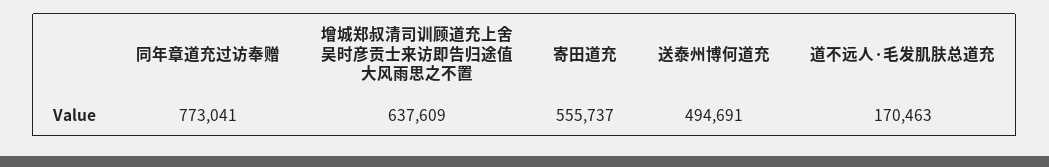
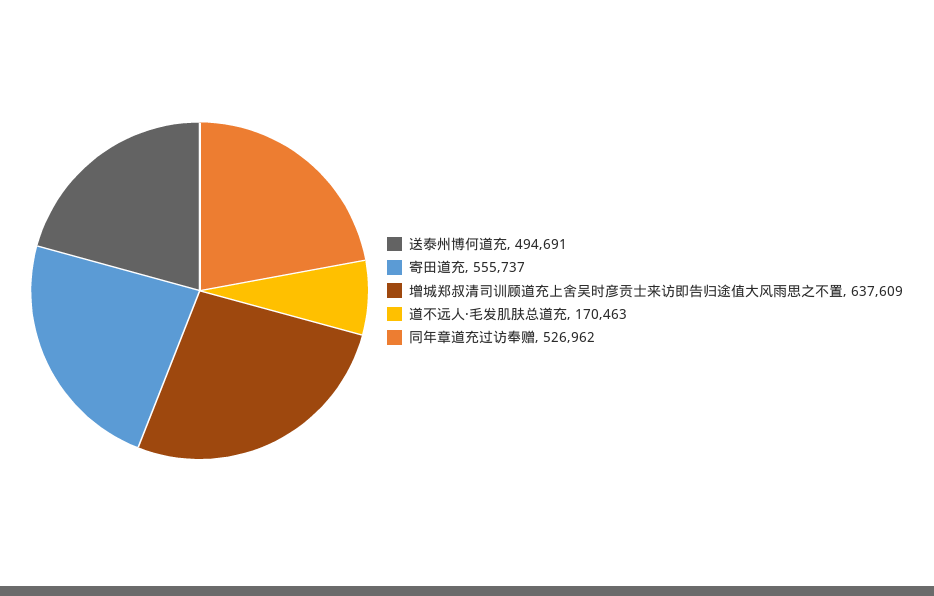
同年章道充过访奉赠: 773041 -> 526962

